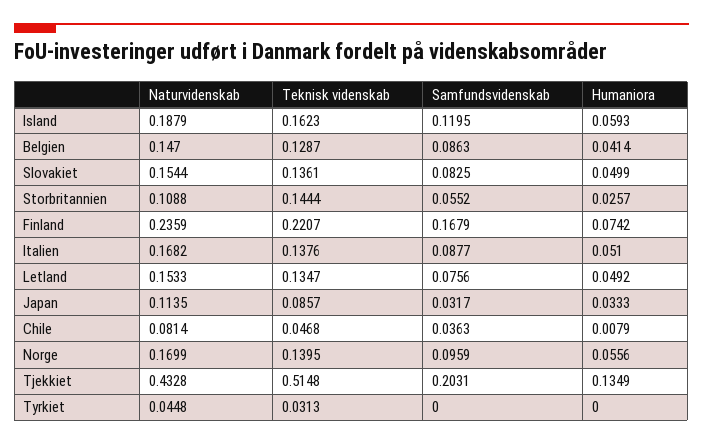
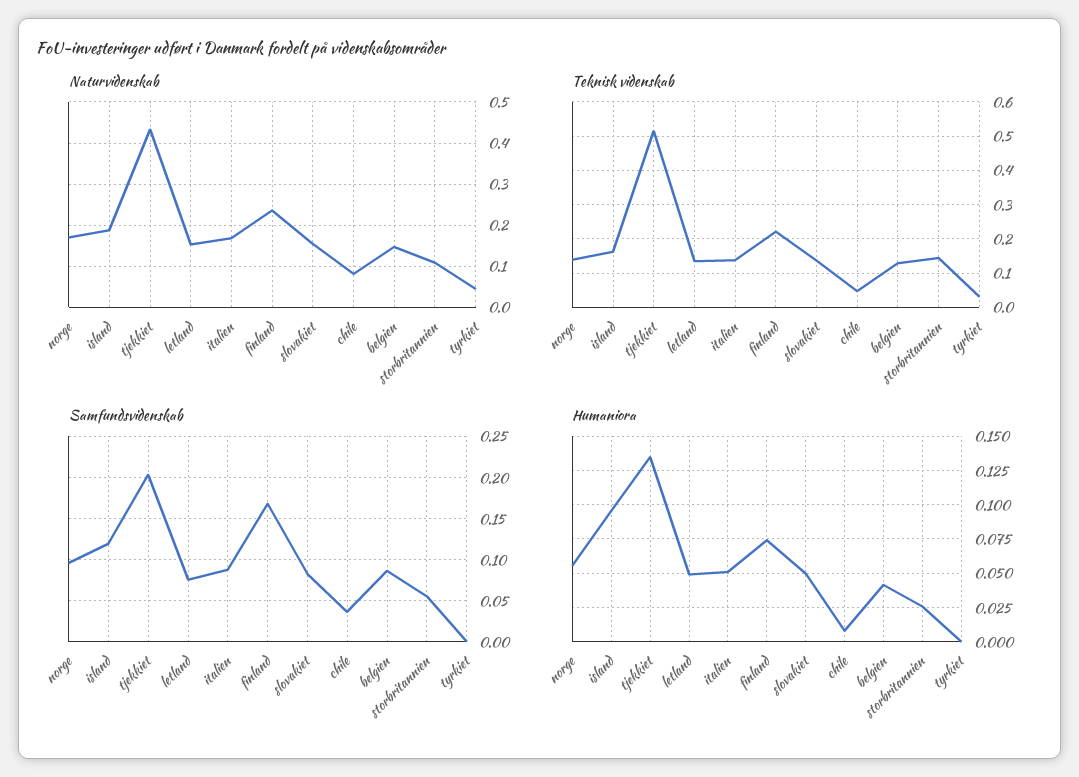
Humaniora, Island: 0.0593 -> 0.095
Naturvidenskab, Japan: 0.1135 -> none
Teknisk videnskab, Japan: 0.0857 -> none
Samfundsvidenskab, Japan: 0.0317 -> none
Humaniora, Japan: 0.0333 -> none

